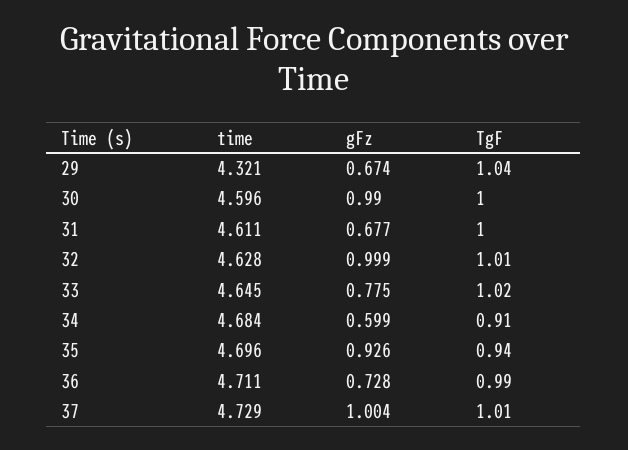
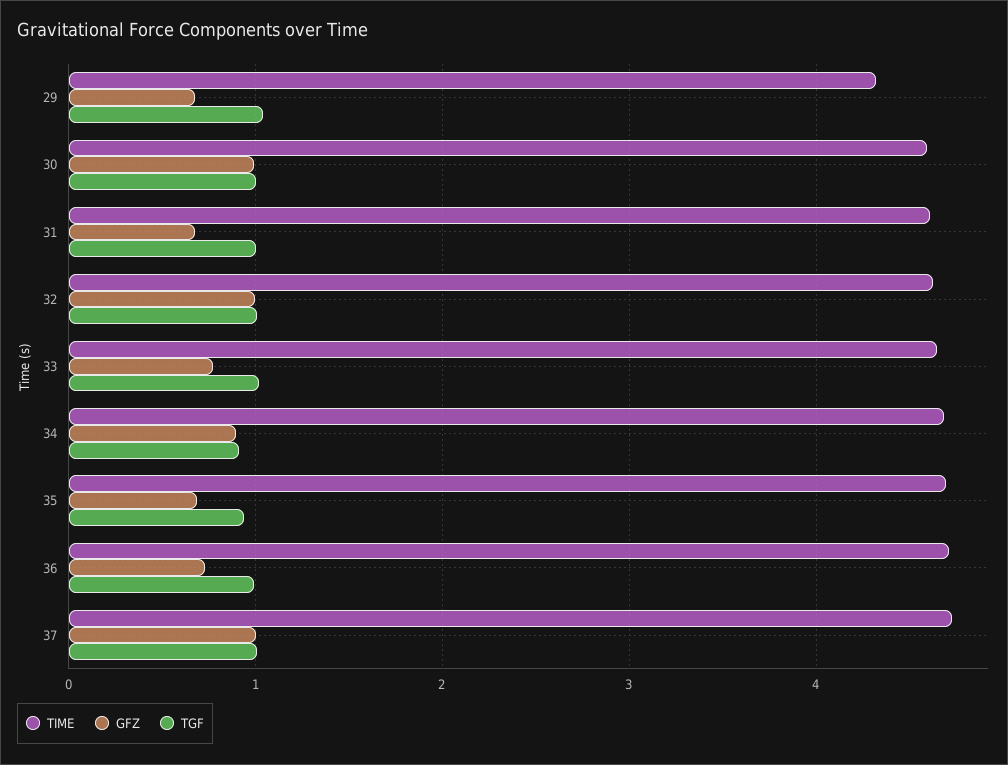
gFz, 34: 0.599 -> 0.9
gFz, 35: 0.926 -> 0.7

